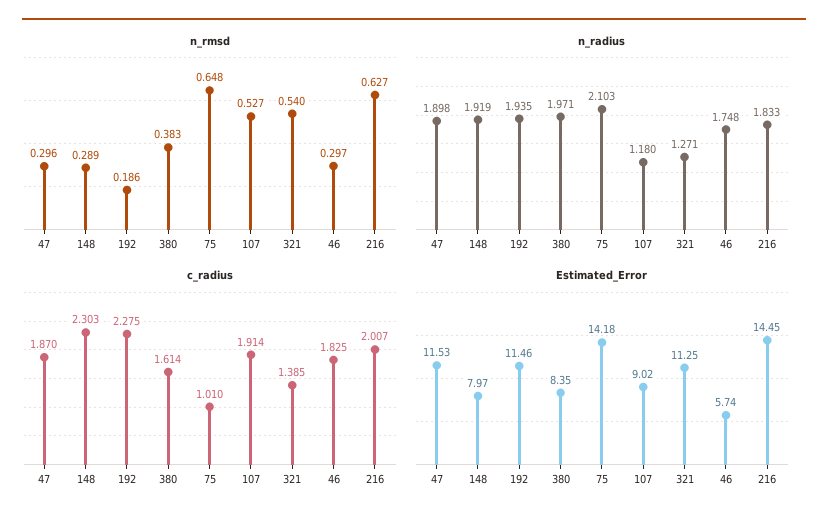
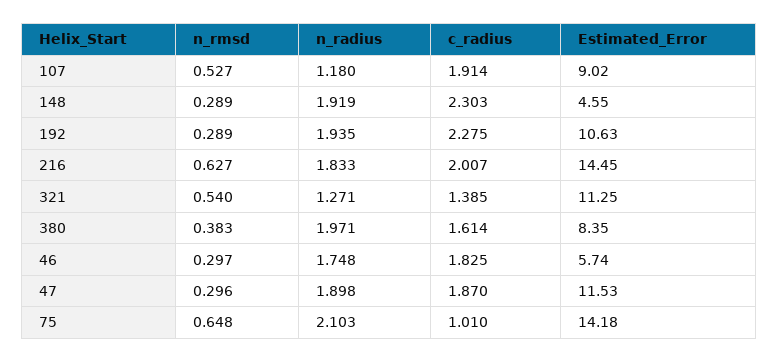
n_rmsd, 192: 0.186 -> 0.289
Estimated_Error, 148: 7.97 -> 4.55
Estimated_Error, 192: 11.46 -> 10.63

